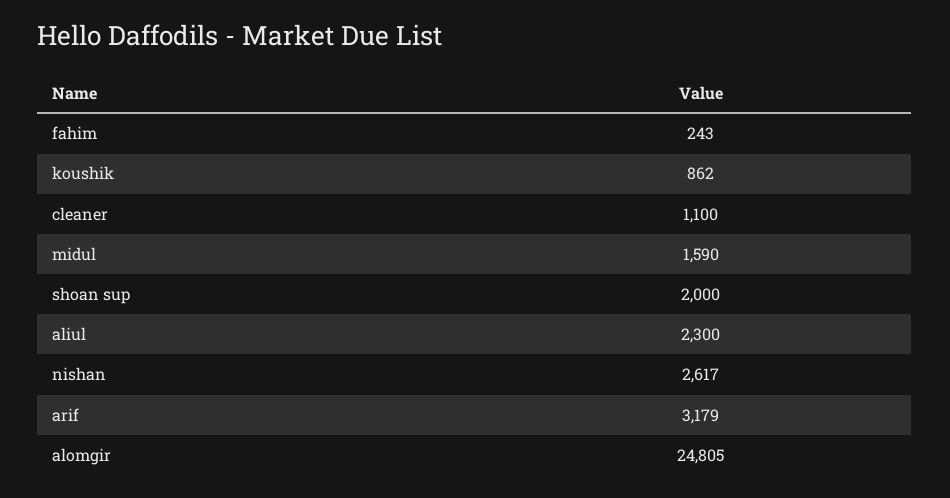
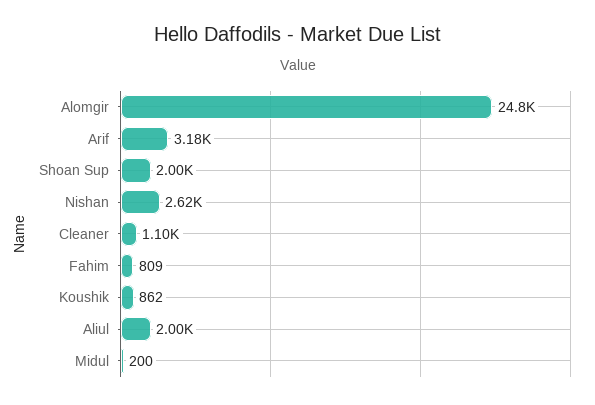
fahim: 243 -> 809
midul: 1590 -> 200
aliul: 2300 -> 2000

